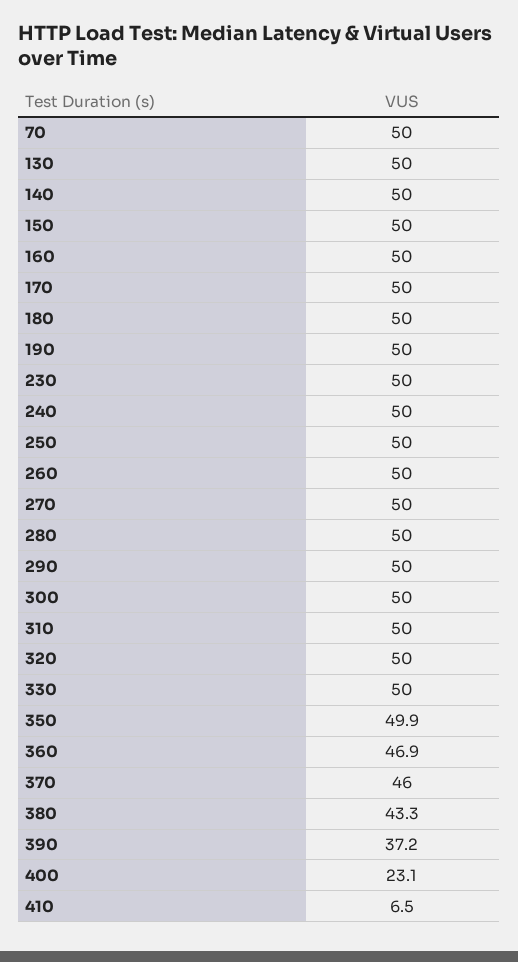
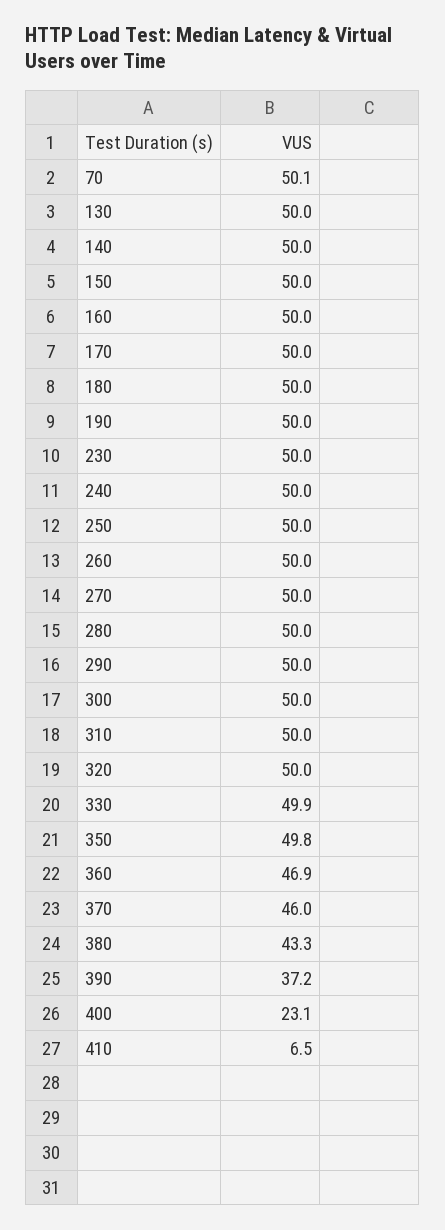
70: 50 -> 50.1
330: 50 -> 49.9
350: 49.9 -> 49.8

